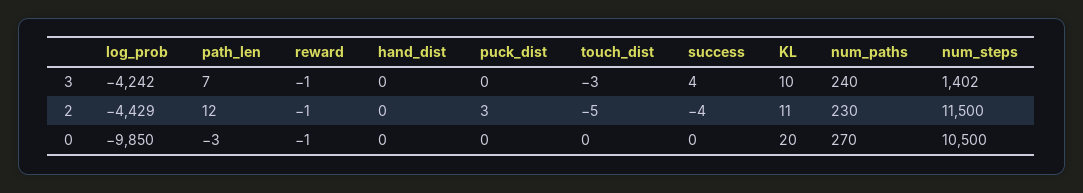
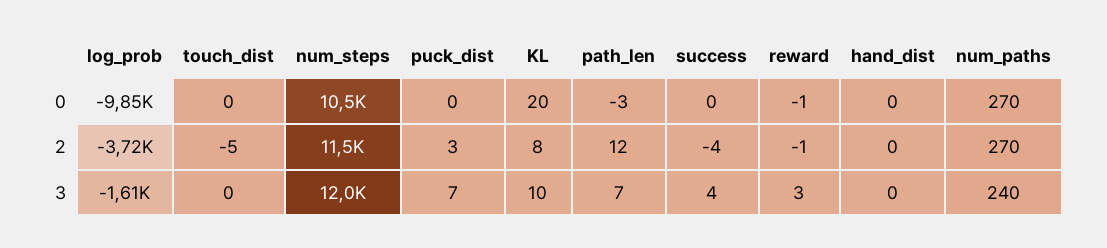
log_prob, 3: -4242 -> -1610
reward, 3: -1 -> 3
puck_dist, 3: 0 -> 7
touch_dist, 3: -3 -> 0
num_steps, 3: 1402 -> 12000
log_prob, 2: -4429 -> -3720
KL, 2: 11 -> 8
num_paths, 2: 230 -> 270

